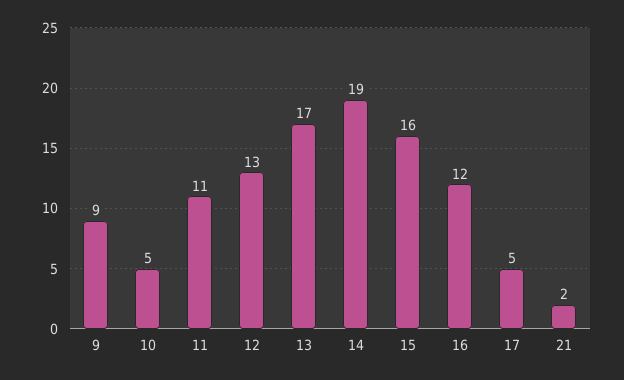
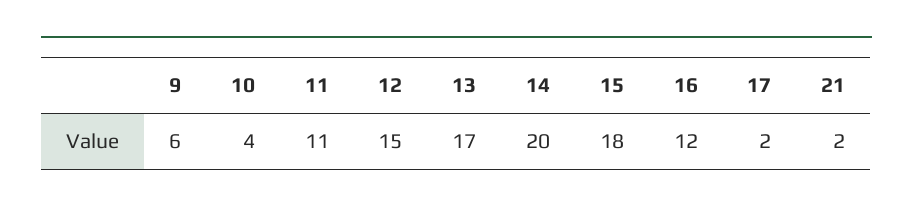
9: 9 -> 6
10: 5 -> 4
12: 13 -> 15
14: 19 -> 20
15: 16 -> 18
17: 5 -> 2

